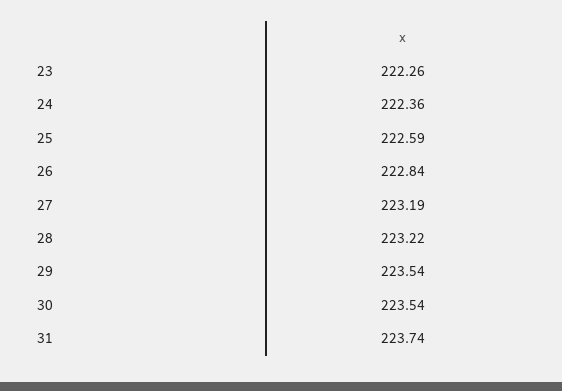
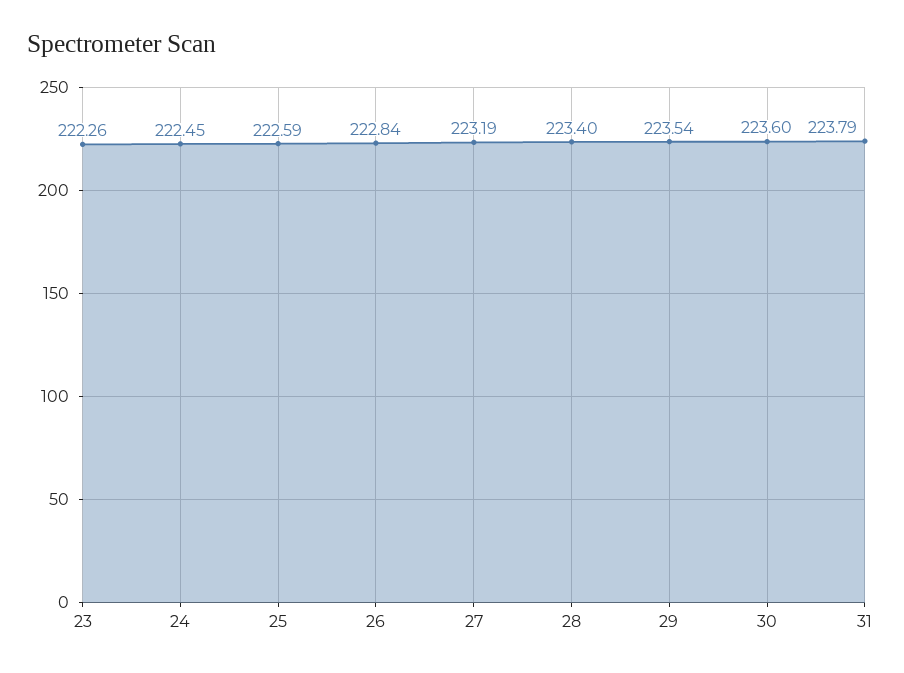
24: 222.36 -> 222.45
28: 223.22 -> 223.4
30: 223.54 -> 223.6
31: 223.74 -> 223.79

